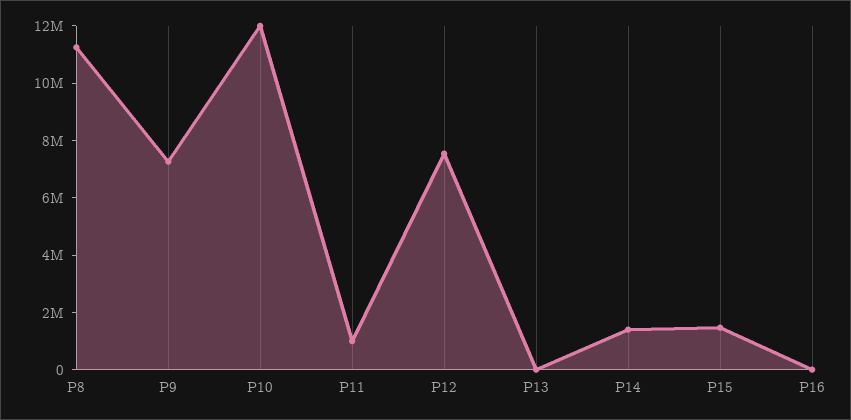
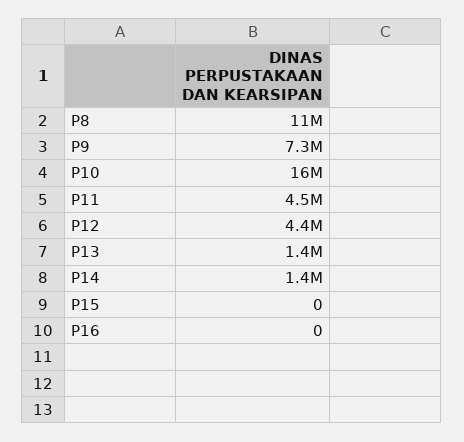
P10: 12000000 -> 16000000
P11: 1000000 -> 4500000
P12: 7500000 -> 4400000
P13: 0 -> 1400000
P15: 1500000 -> 0

